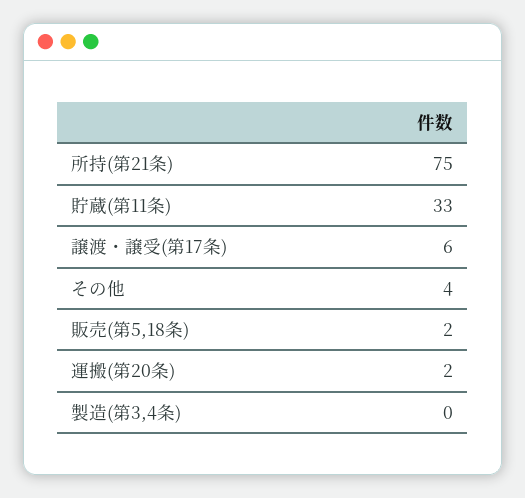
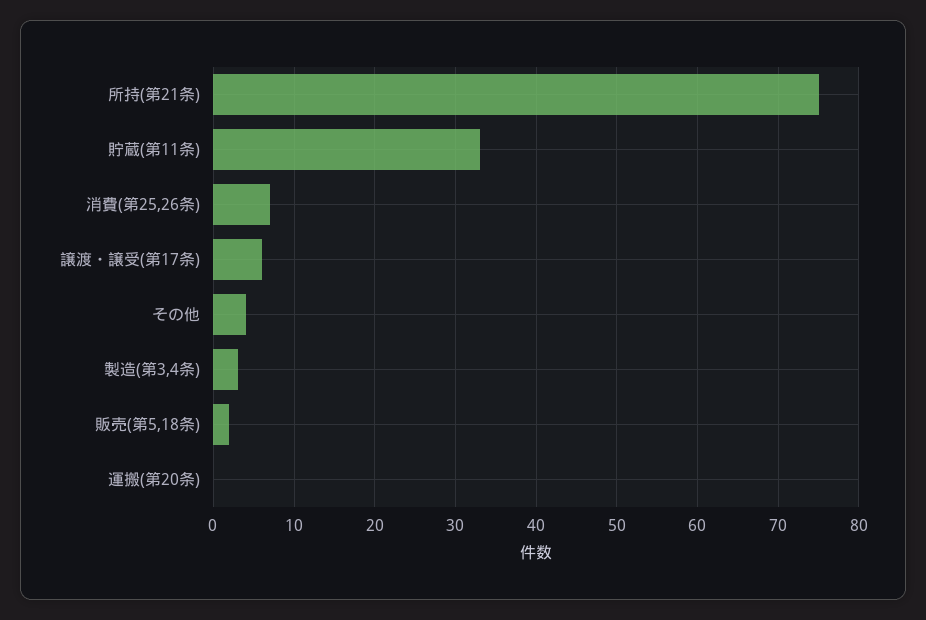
運搬(第20条): 2 -> 0
製造(第3,4条): 0 -> 3
消費(第25,26条): none -> 7

